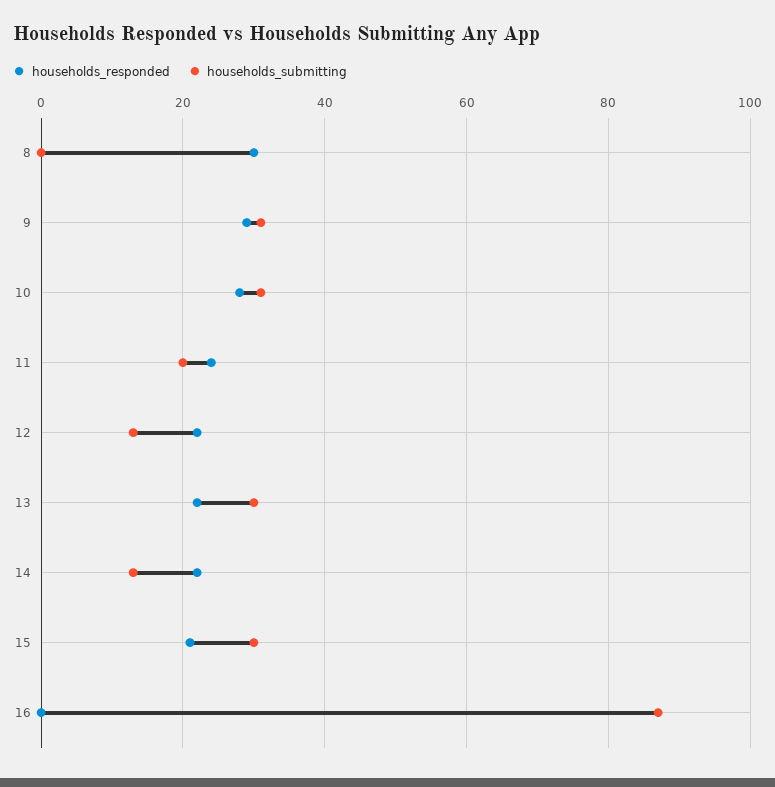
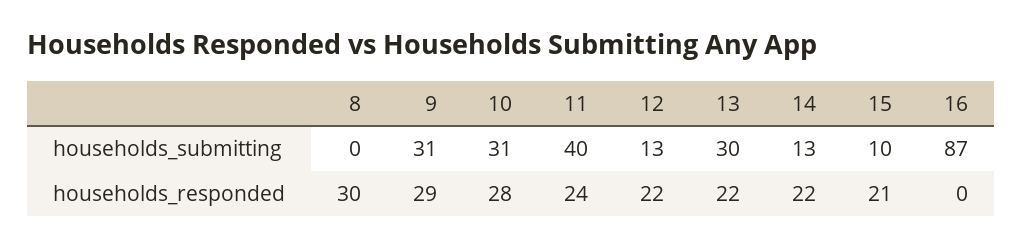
households_submitting, 11: 20 -> 40
households_submitting, 15: 30 -> 10

